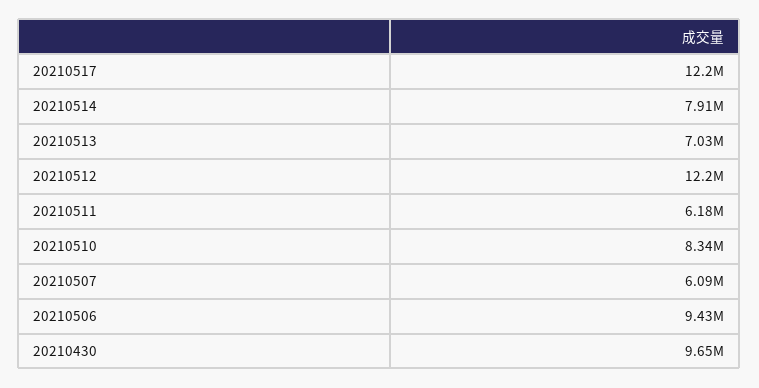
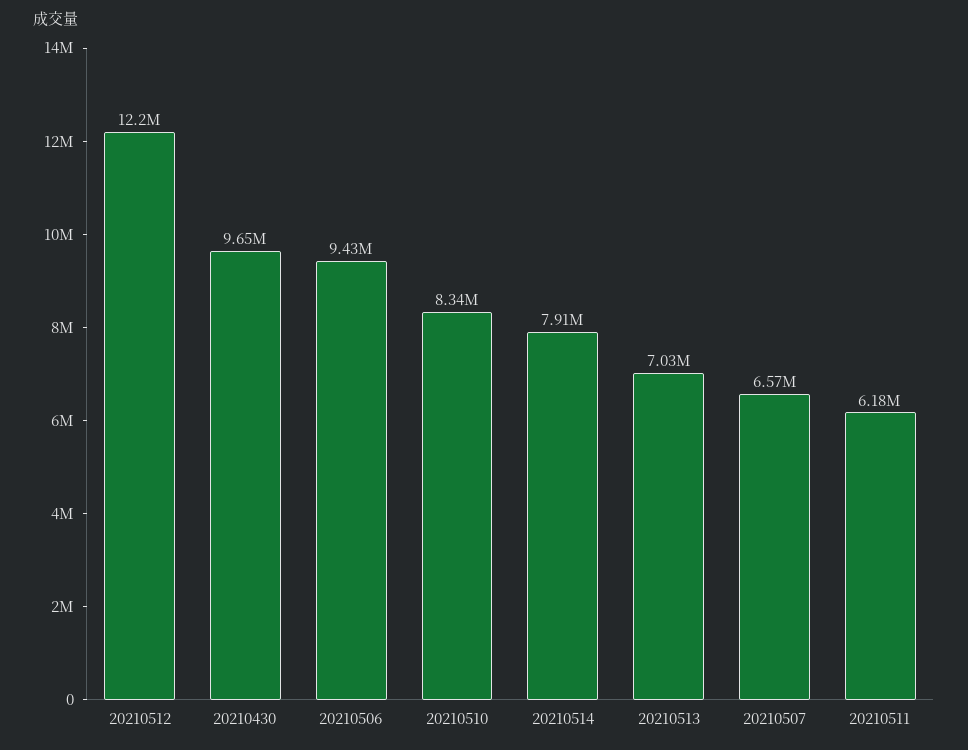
20210517: 12200000 -> none
20210507: 6090000 -> 6570000

